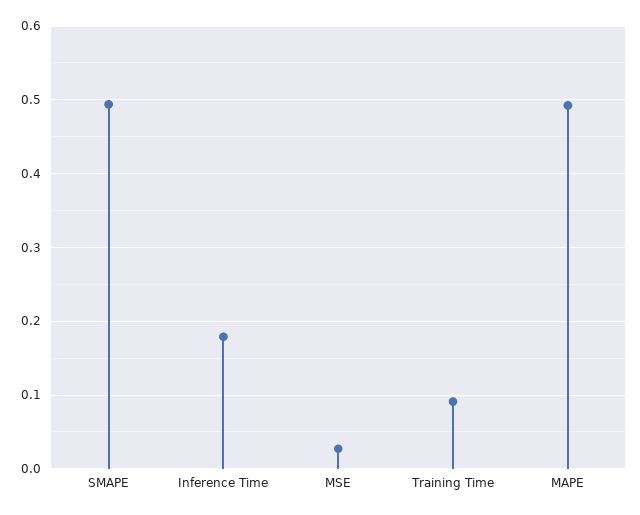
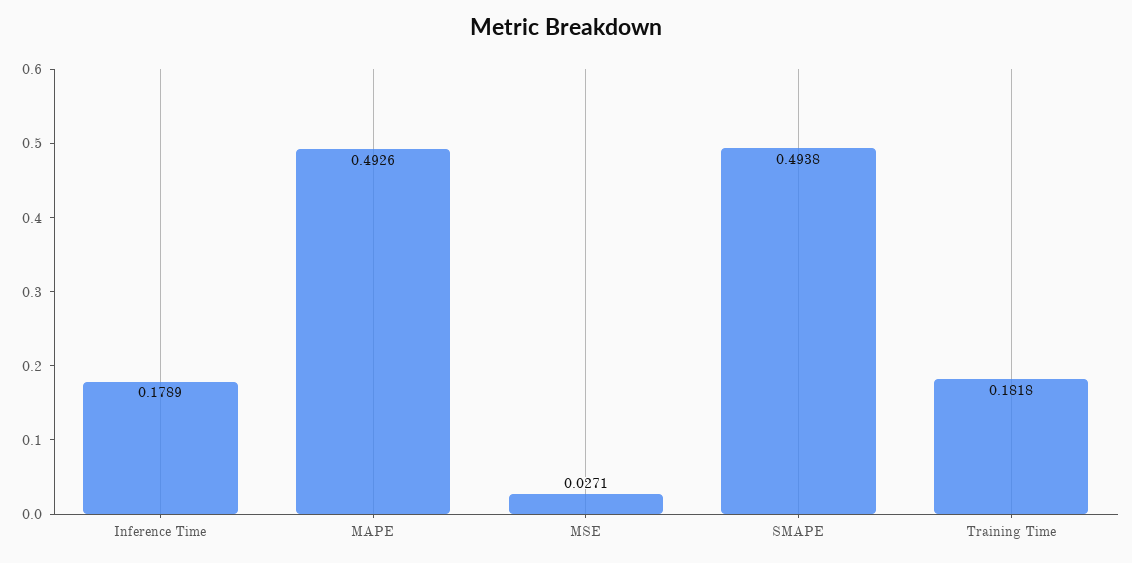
Training Time: 0.09 -> 0.1818

